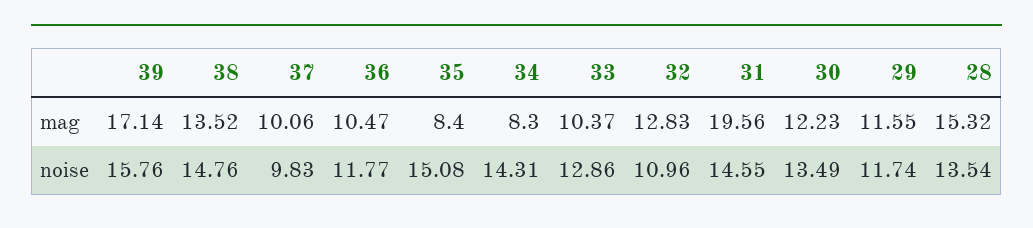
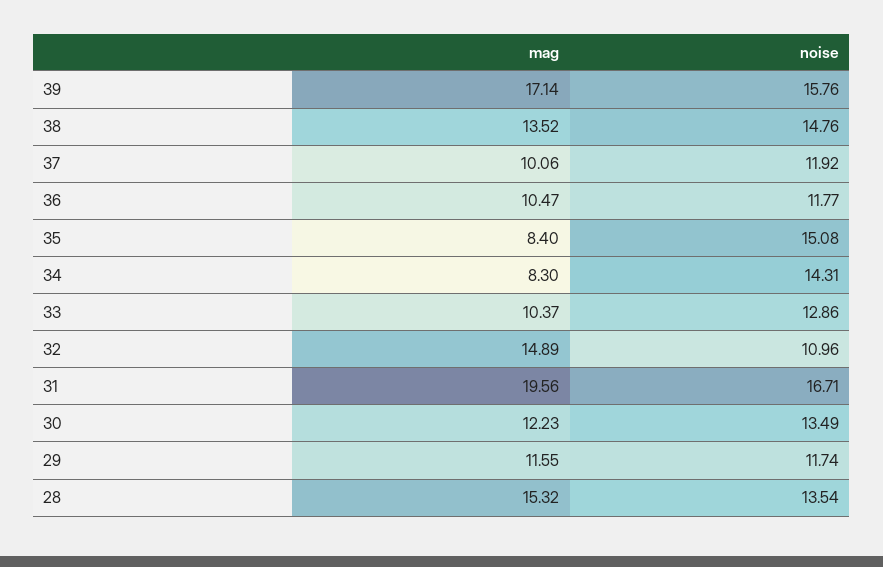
32, mag: 12.83 -> 14.89
37, noise: 9.83 -> 11.92
31, noise: 14.55 -> 16.71

